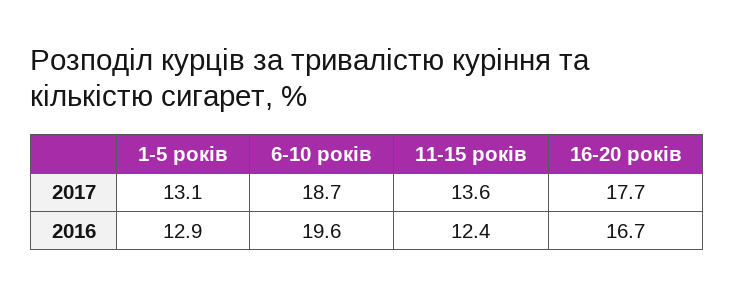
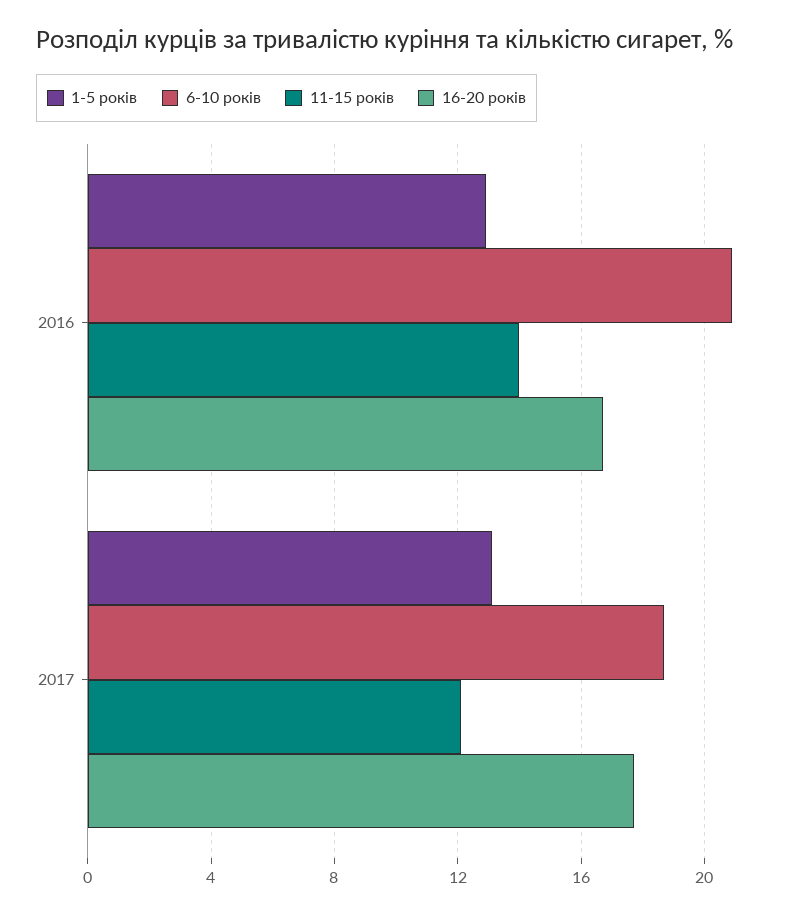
11-15 років, 2017: 13.6 -> 12
6-10 років, 2016: 19.6 -> 21
11-15 років, 2016: 12.4 -> 14

